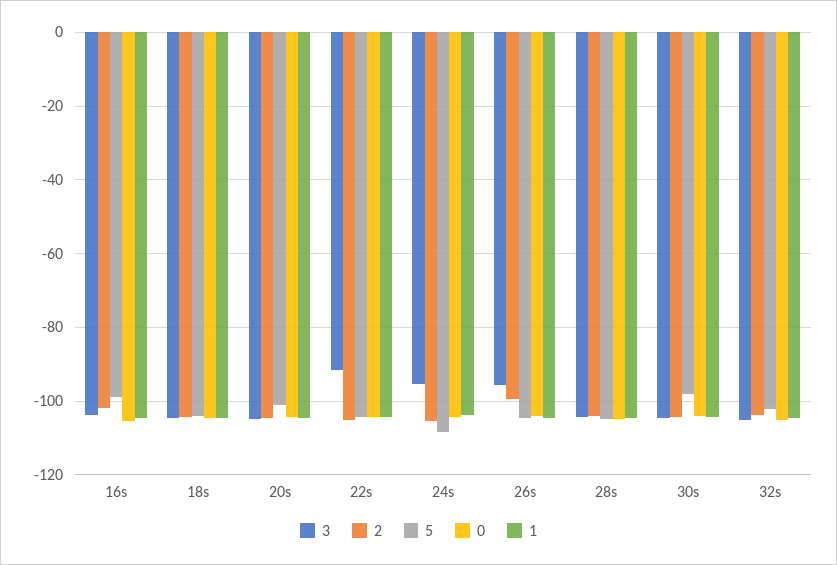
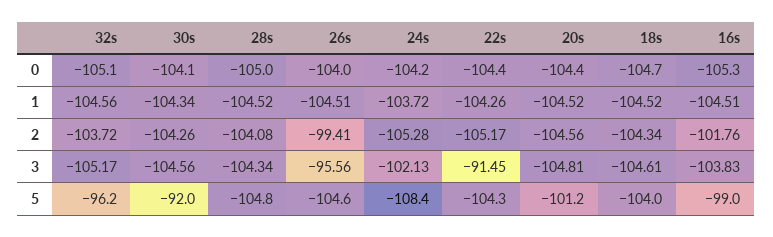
3, 24s: -96 -> -102.13
5, 30s: -98 -> -92
5, 32s: -102 -> -96.2

